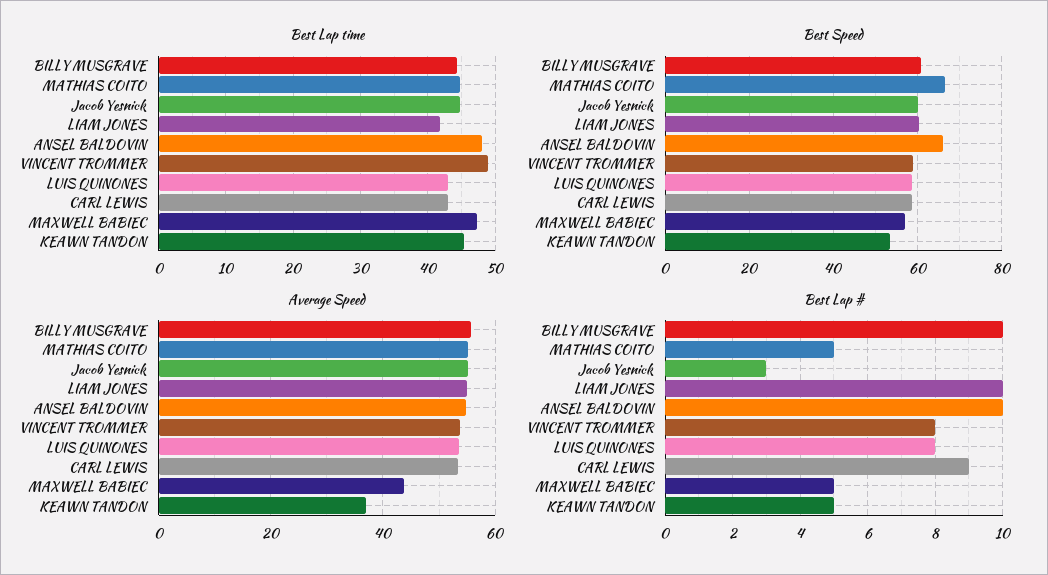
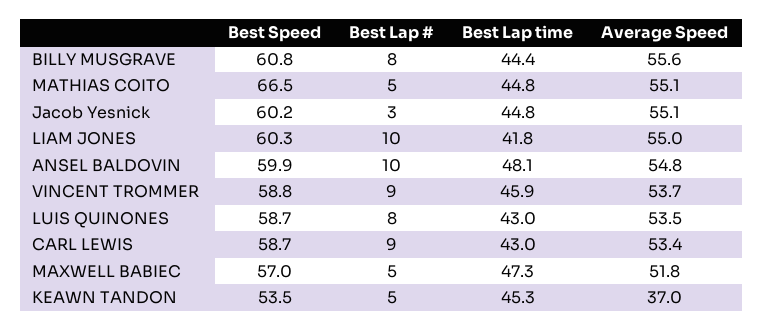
Best Lap time, VINCENT TROMMER: 49 -> 45.9
Best Speed, ANSEL BALDOVIN: 66 -> 59.9
Average Speed, MAXWELL BABIEC: 44 -> 51.8
Best Lap #, BILLY MUSGRAVE: 10 -> 8
Best Lap #, VINCENT TROMMER: 8 -> 9

